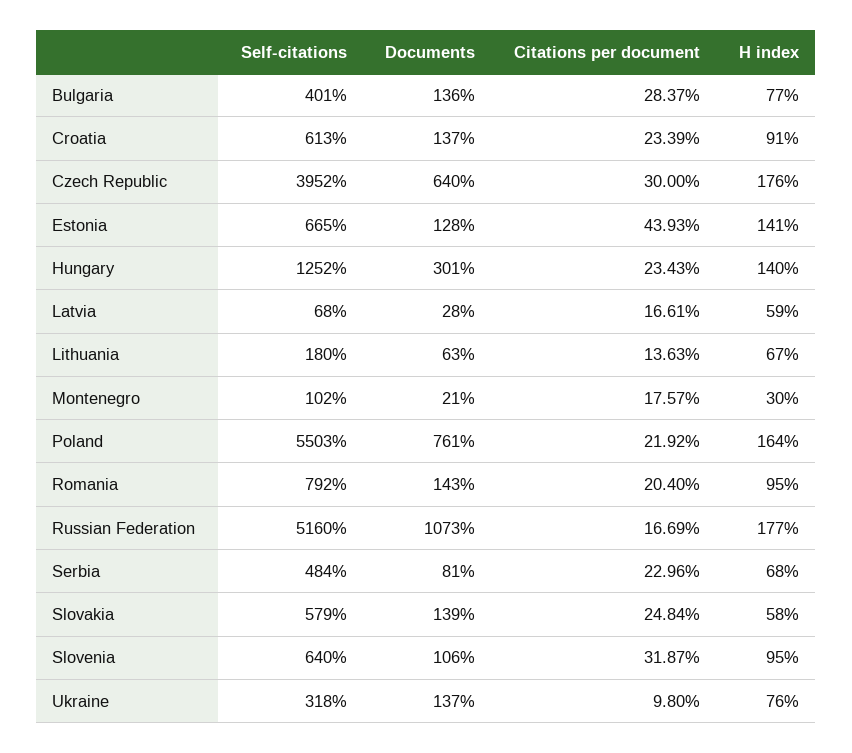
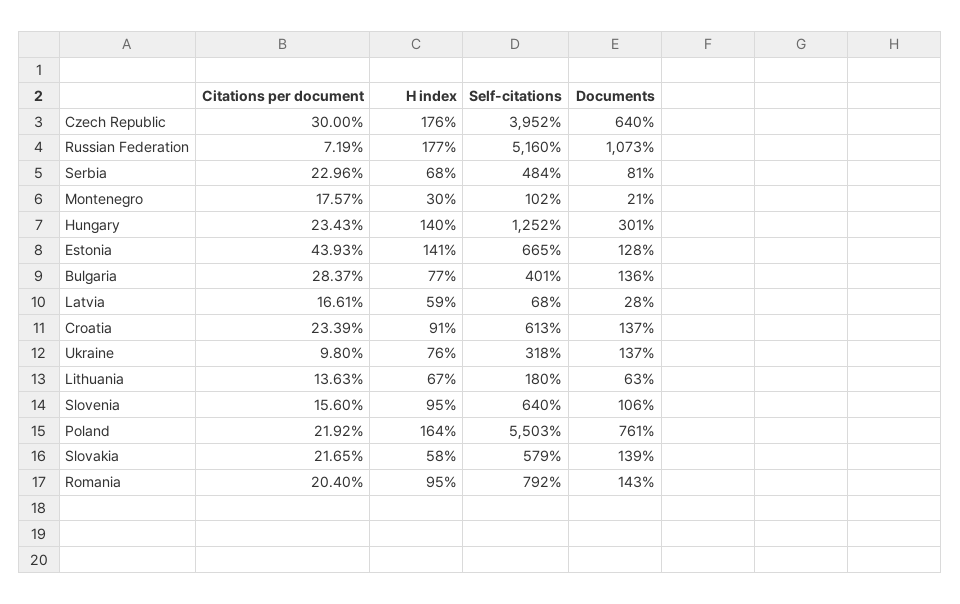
Citations per document, Russian Federation: 16.69 -> 7.19
Citations per document, Slovakia: 24.84 -> 21.65
Citations per document, Slovenia: 31.87 -> 15.6

